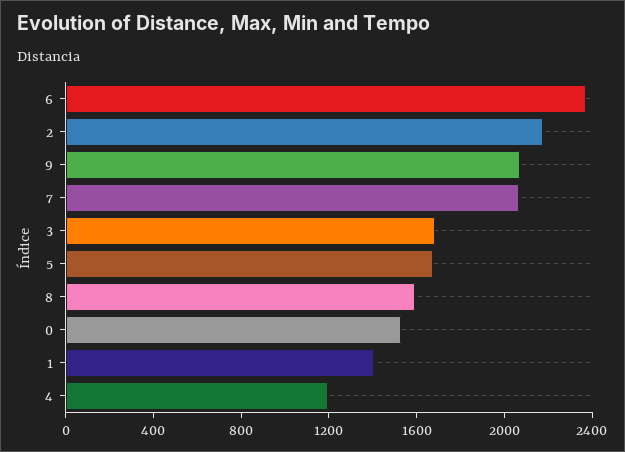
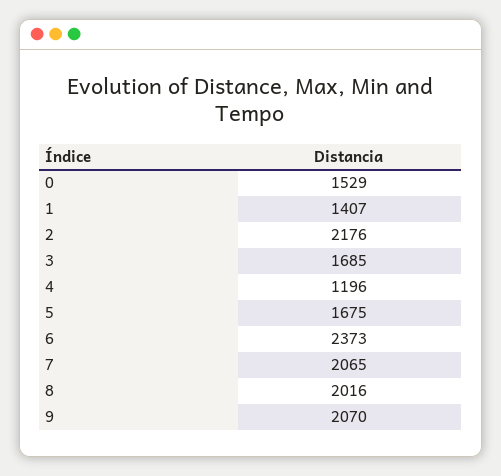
8: 1600 -> 2016

